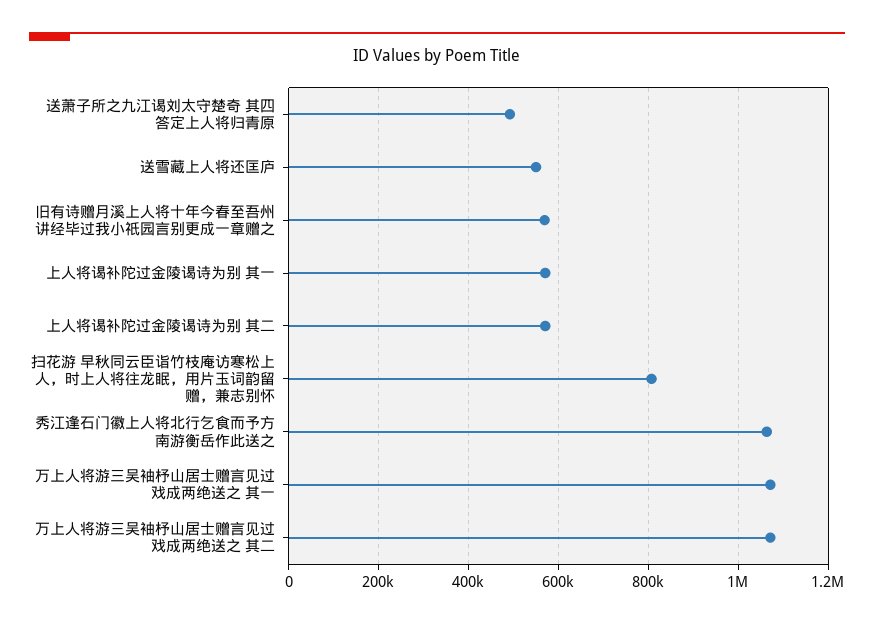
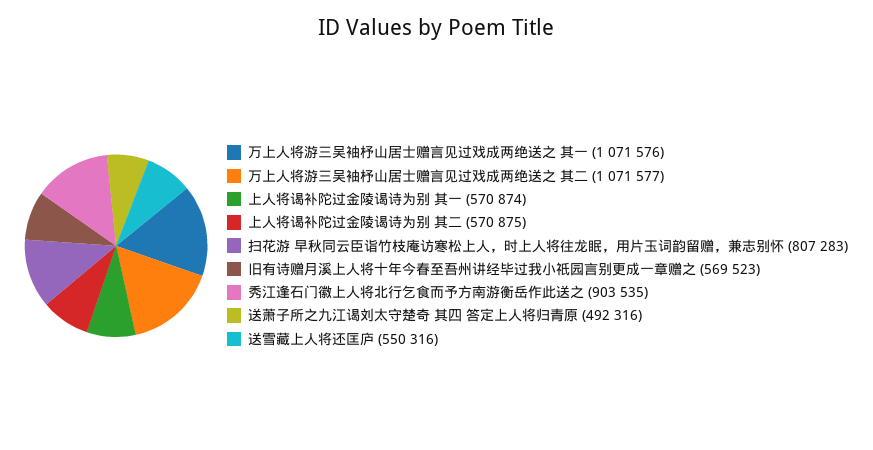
秀江逢石门徽上人将北行乞食而予方南游衡岳作此送之: 1060000 -> 903535

